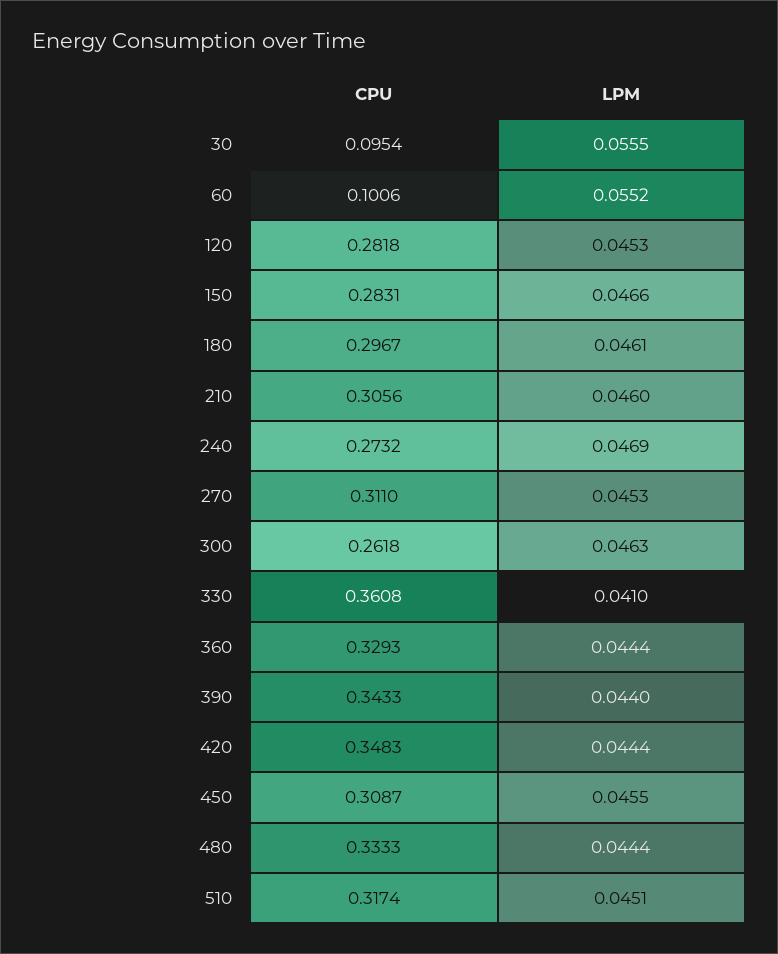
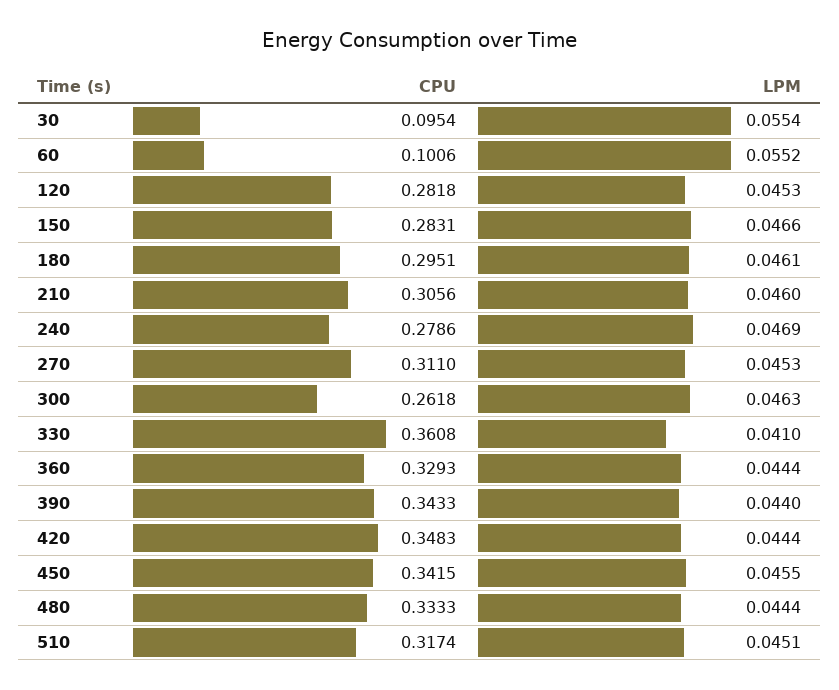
LPM, 30: 0.0555 -> 0.0554
CPU, 180: 0.2967 -> 0.2951
CPU, 240: 0.2732 -> 0.2786
CPU, 450: 0.3087 -> 0.3415

